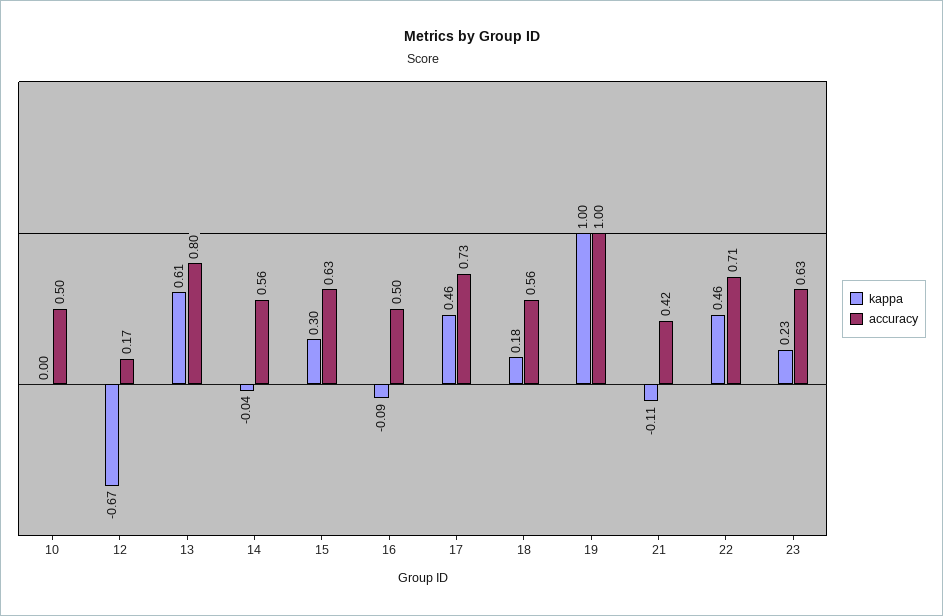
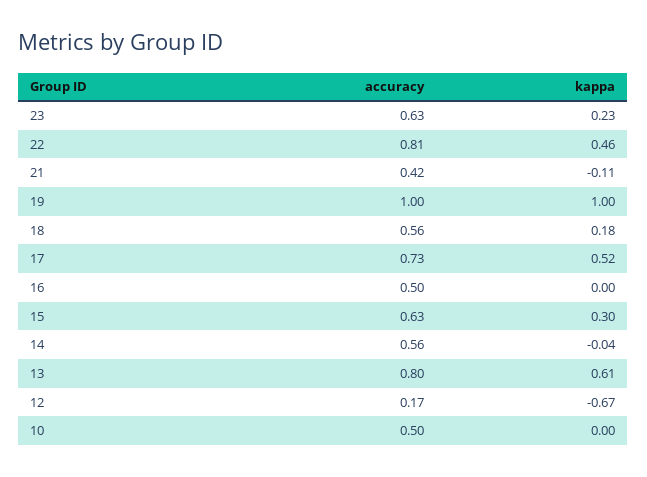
kappa, 16: -0.09 -> 0
kappa, 17: 0.46 -> 0.52
accuracy, 22: 0.71 -> 0.81

